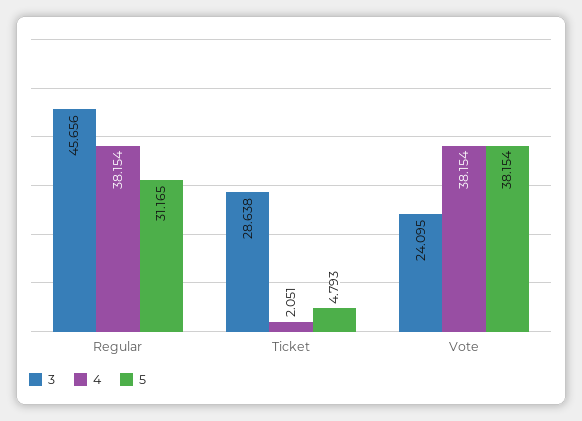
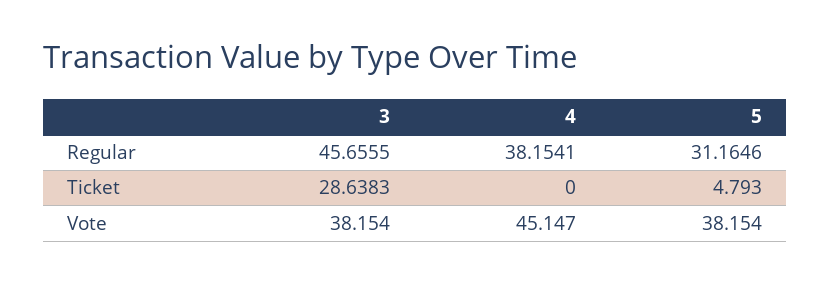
4, Ticket: 2.051 -> 0
3, Vote: 24.095 -> 38.154
4, Vote: 38.154 -> 45.147

